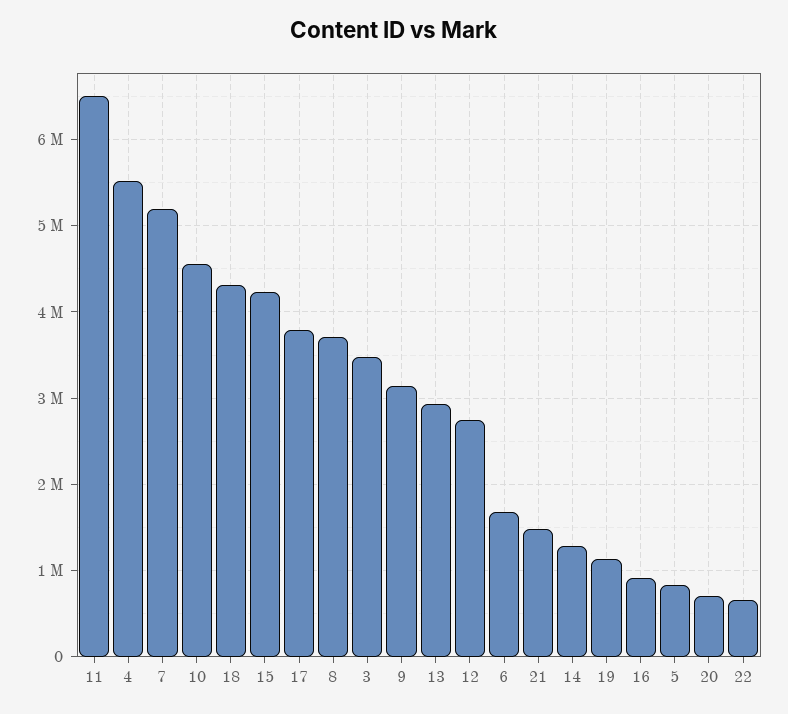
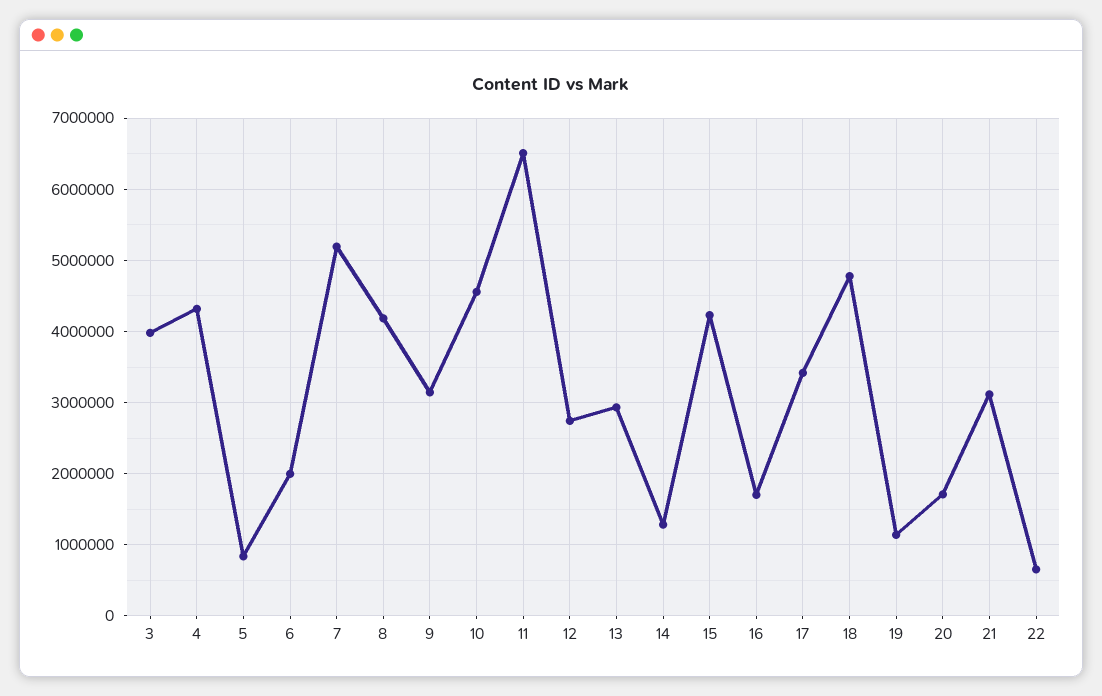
4: 5500000 -> 4300000
18: 4300000 -> 4800000
17: 3800000 -> 3400000
8: 3700000 -> 4200000
3: 3500000 -> 4000000
6: 1700000 -> 2000000
21: 1500000 -> 3100000
16: 900000 -> 1700000
20: 700000 -> 1700000

